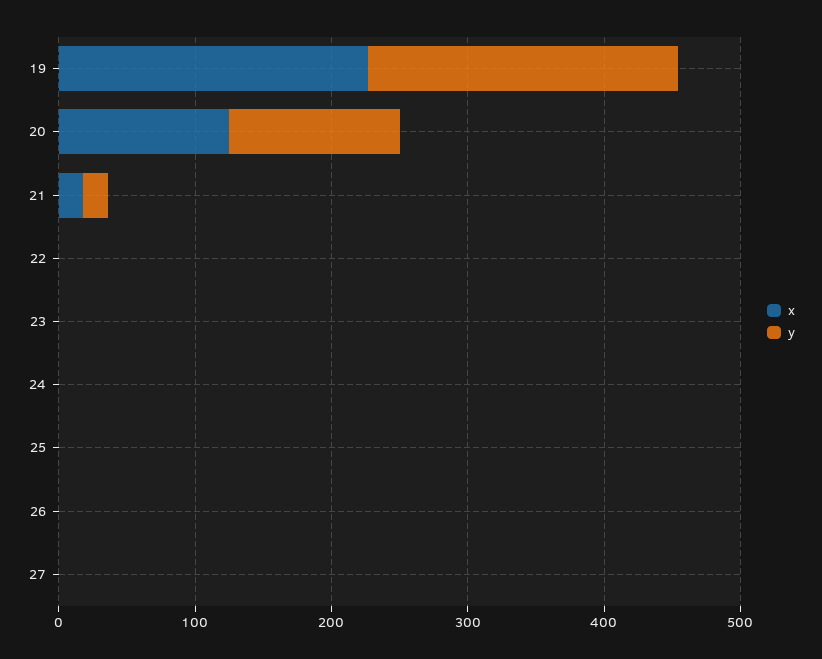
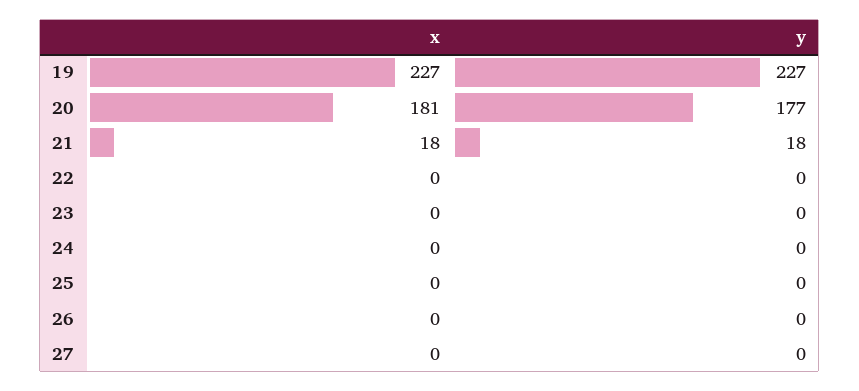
x, 20: 120 -> 181
y, 20: 120 -> 177

